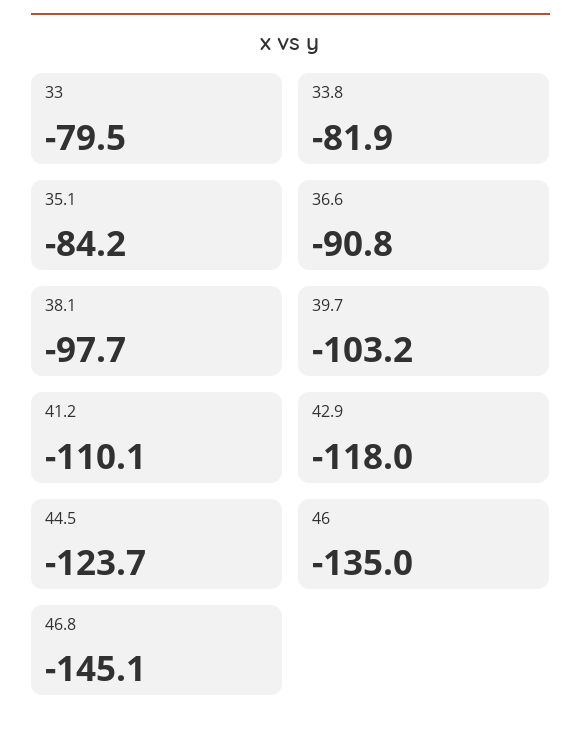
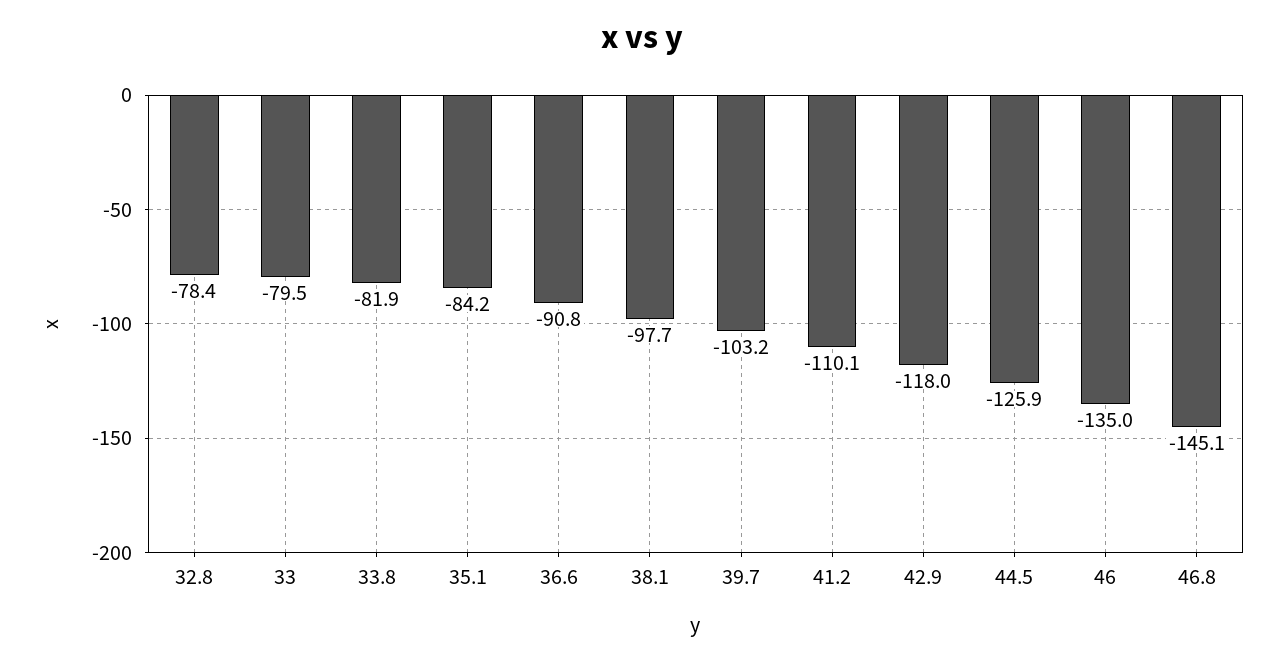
44.5: -123.7 -> -125.9
32.8: none -> -78.4

